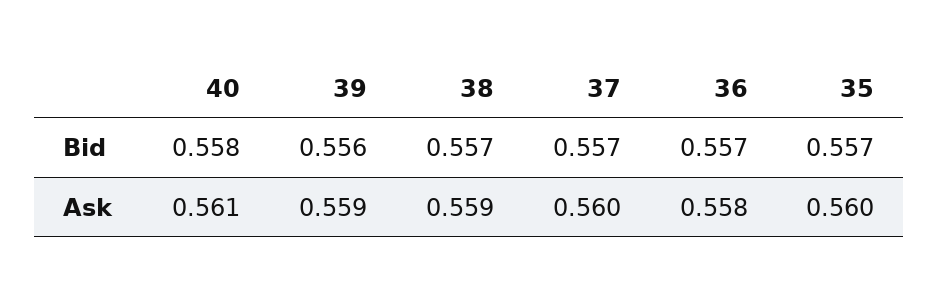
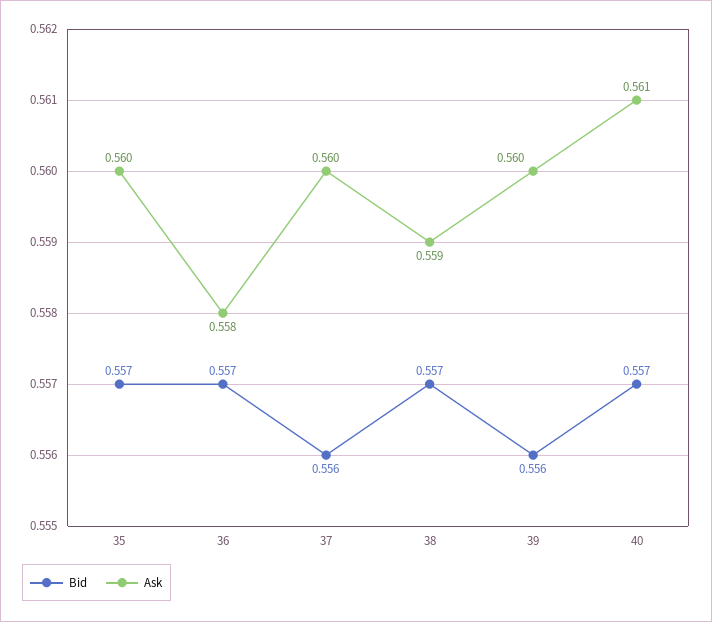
Bid, 40: 0.558 -> 0.557
Bid, 37: 0.557 -> 0.556
Ask, 39: 0.559 -> 0.56

